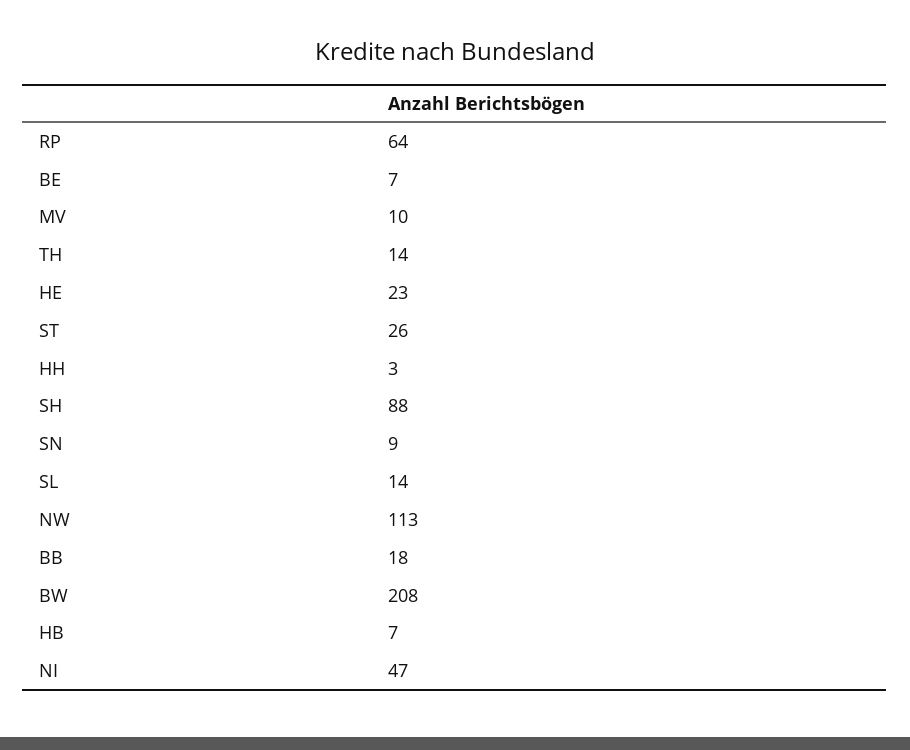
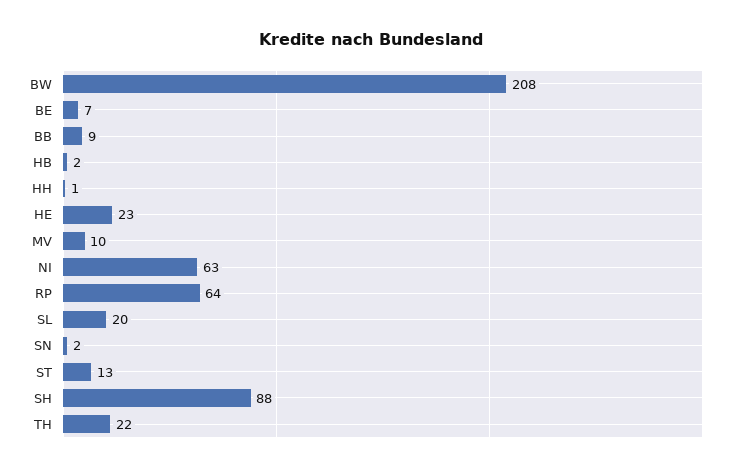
TH: 14 -> 22
ST: 26 -> 13
HH: 3 -> 1
SN: 9 -> 2
SL: 14 -> 20
NW: 113 -> none
BB: 18 -> 9
HB: 7 -> 2
NI: 47 -> 63

